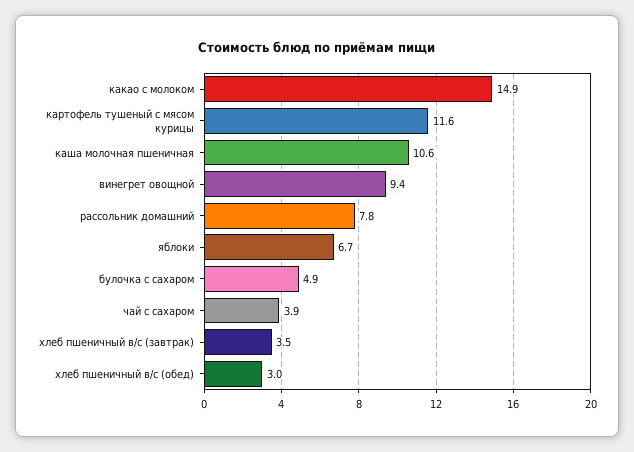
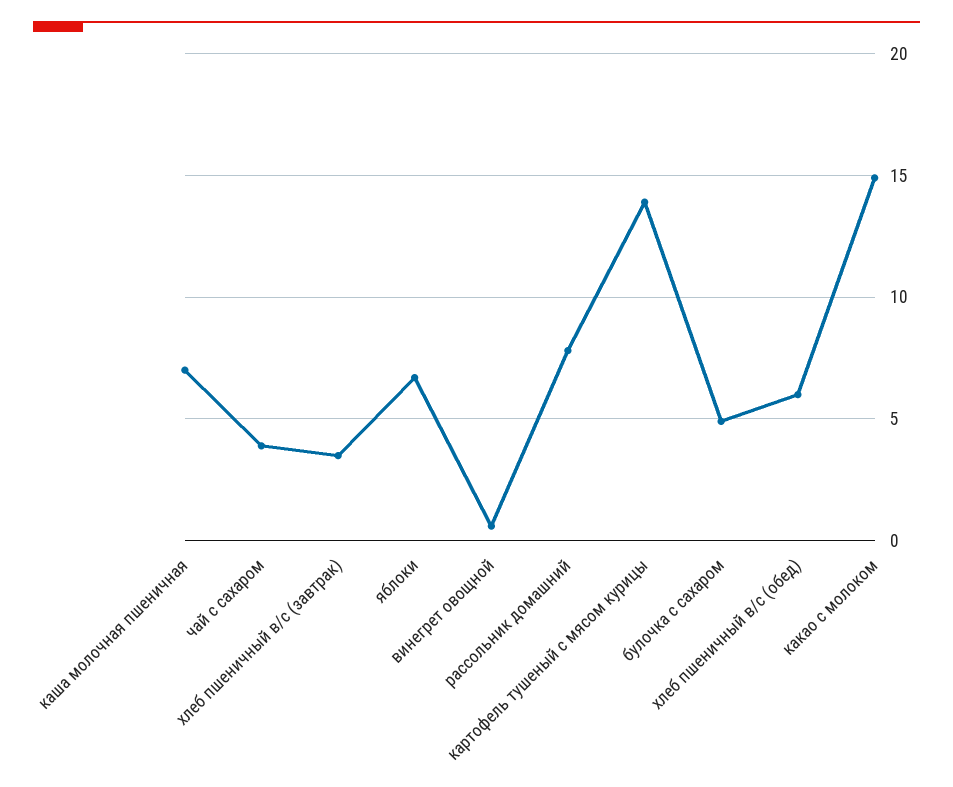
картофель тушеный с мясом курицы: 11.6 -> 14
каша молочная пшеничная: 10.6 -> 7
винегрет овощной: 9.4 -> 0.5
хлеб пшеничный в/с (обед): 3 -> 6

